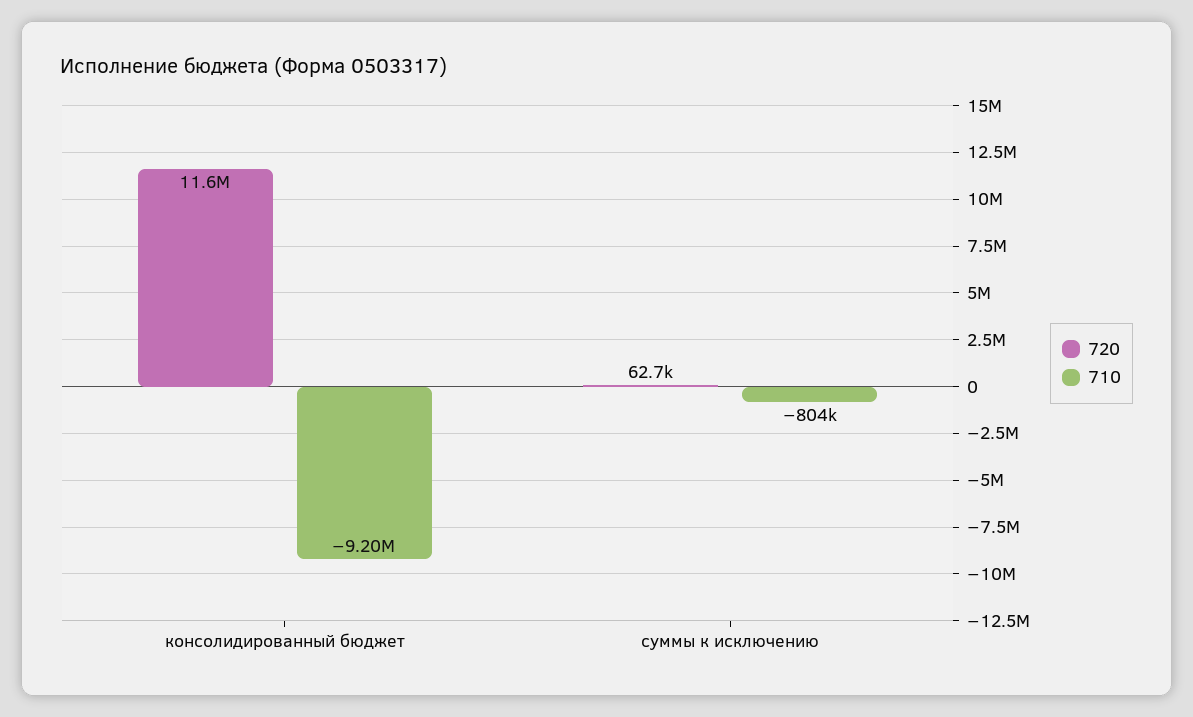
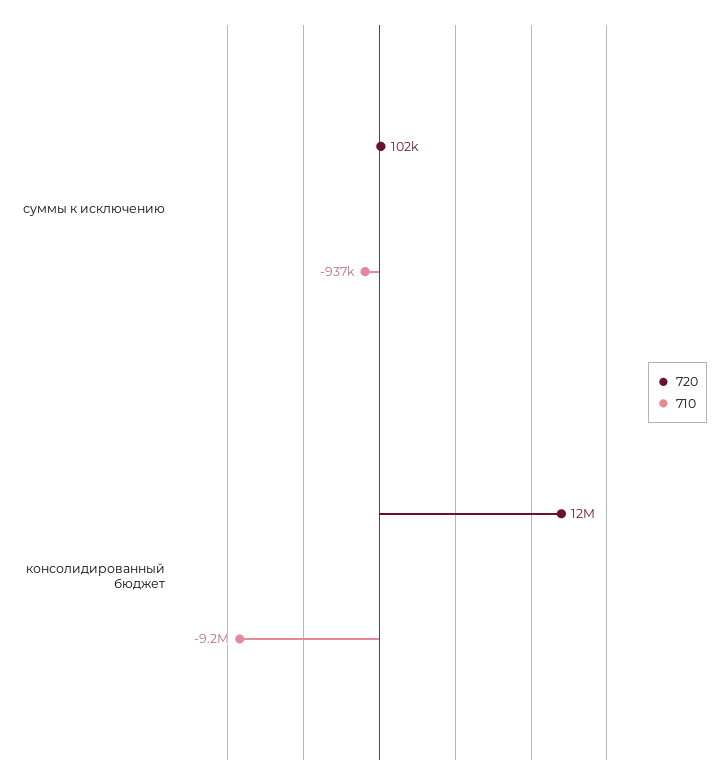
720, суммы к исключению: 62700 -> 102000
710, суммы к исключению: -804000 -> -937000

